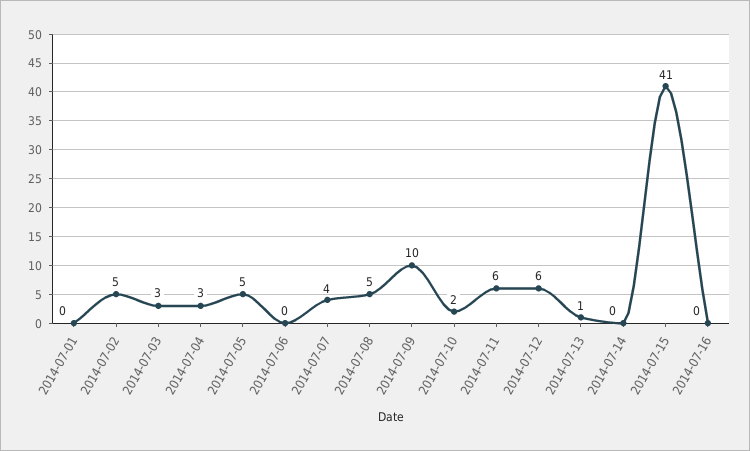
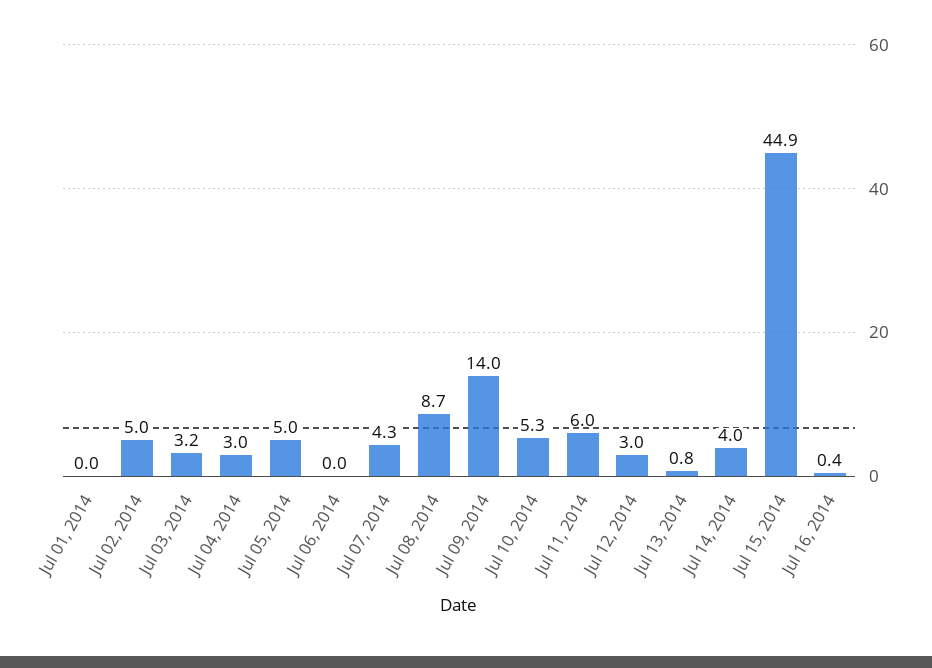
2014-07-08: 5 -> 8.7
2014-07-09: 10 -> 14
2014-07-10: 2 -> 5.3
2014-07-12: 6 -> 3
2014-07-14: 0 -> 4
2014-07-15: 41 -> 44.9

